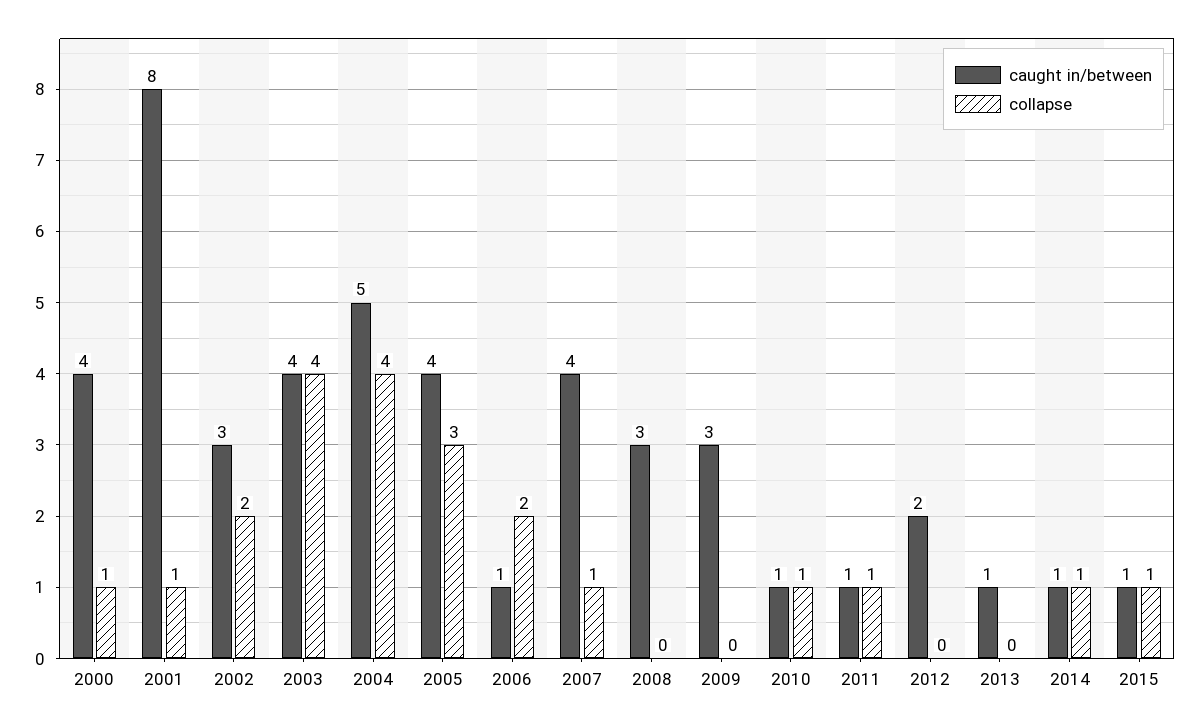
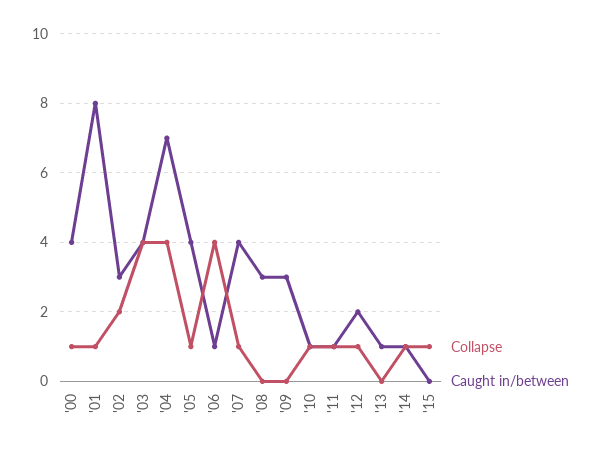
caught in/between, 2004: 5 -> 7
collapse, 2005: 3 -> 1
collapse, 2006: 2 -> 4
collapse, 2012: 0 -> 1
caught in/between, 2015: 1 -> 0

